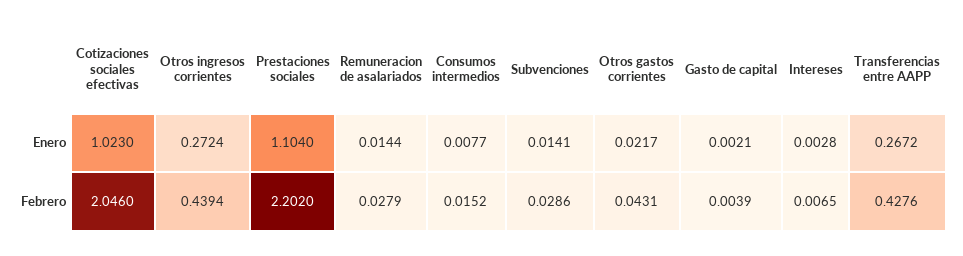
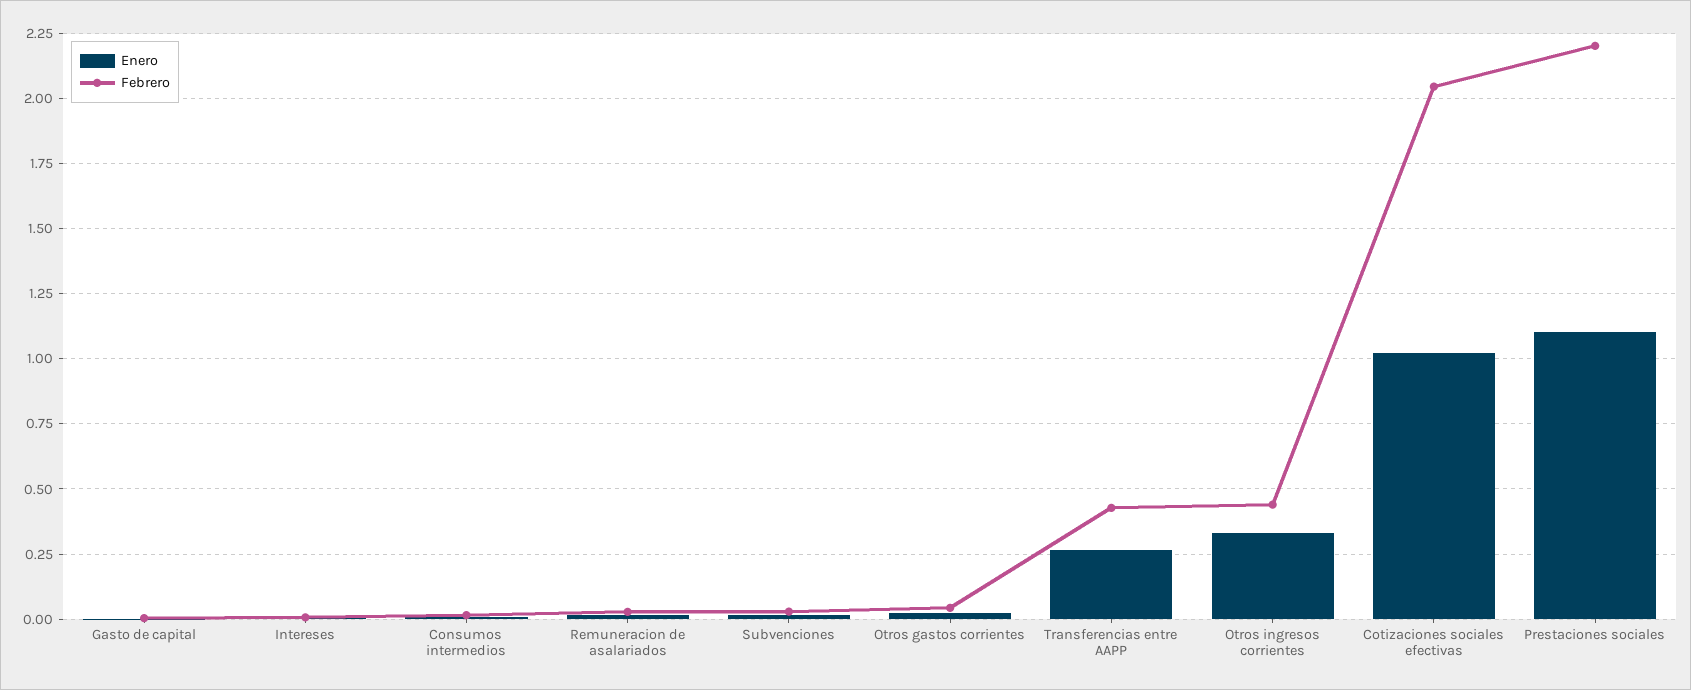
Enero, Otros ingresos corrientes: 0.2724 -> 0.325

